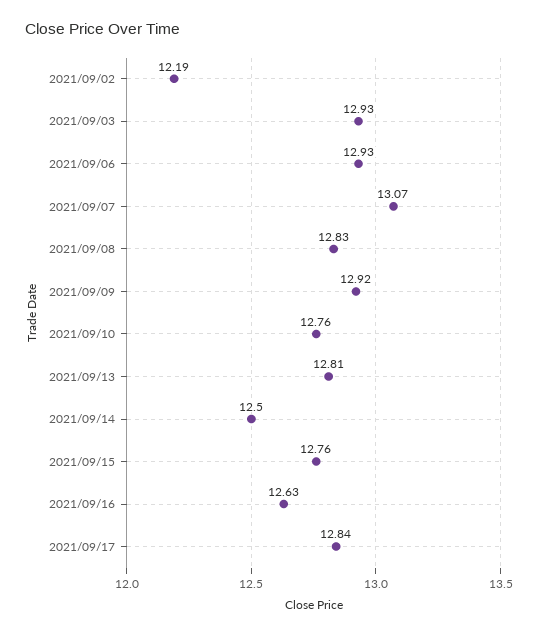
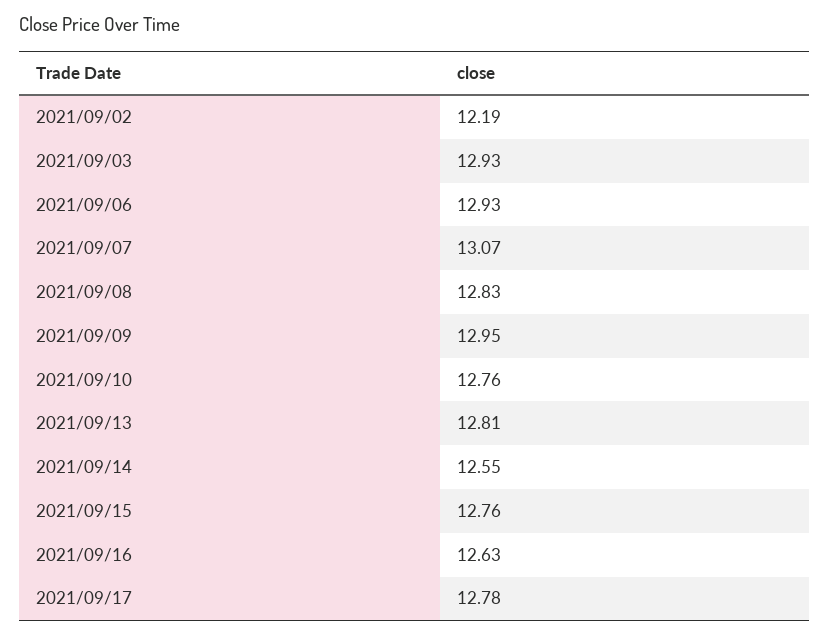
2021/09/09: 12.92 -> 12.95
2021/09/14: 12.5 -> 12.55
2021/09/17: 12.84 -> 12.78

